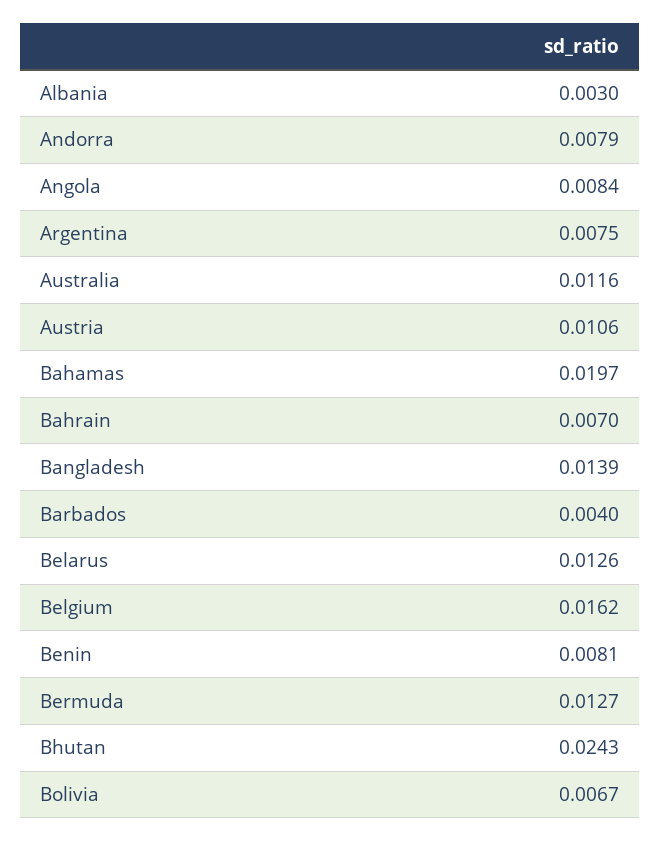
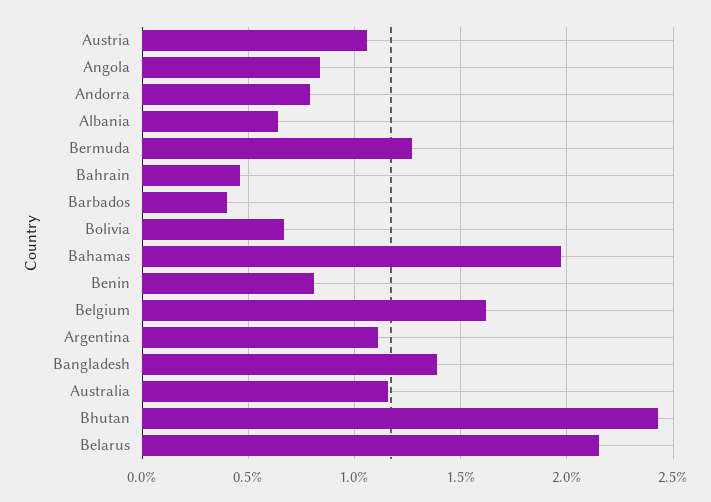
Albania: 0.003 -> 0.0065
Argentina: 0.0075 -> 0.011
Bahrain: 0.007 -> 0.0045
Belarus: 0.0126 -> 0.0215

